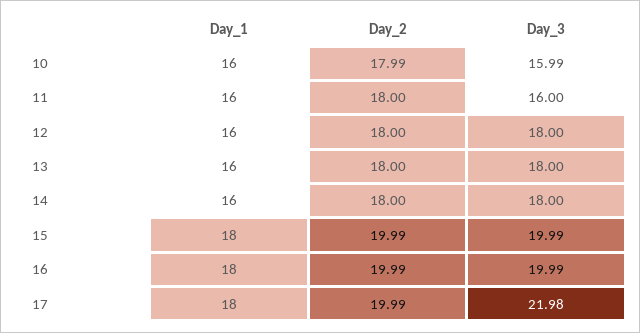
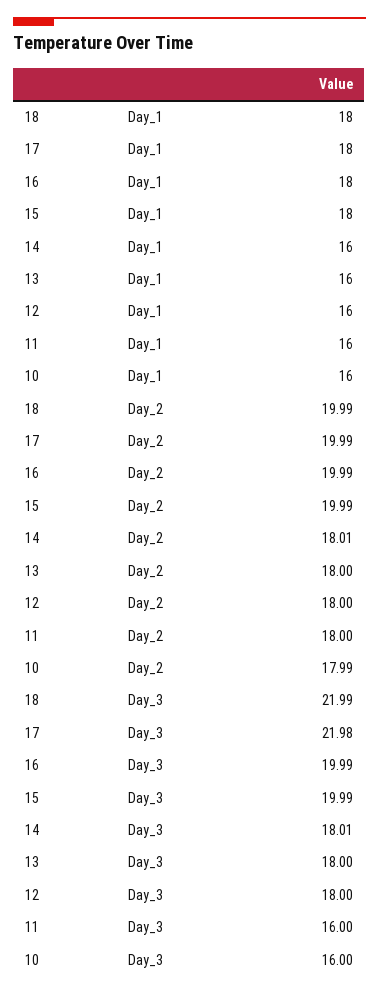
Day_3, 10: 15.99 -> 16
Day_2, 14: 18 -> 18.01
Day_3, 14: 18 -> 18.01
Day_1, 18: none -> 18
Day_2, 18: none -> 19.99
Day_3, 18: none -> 21.99

